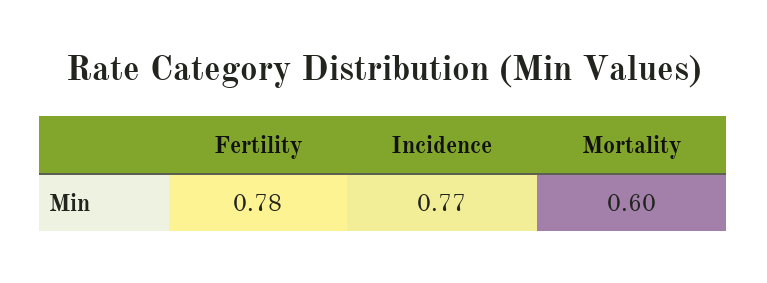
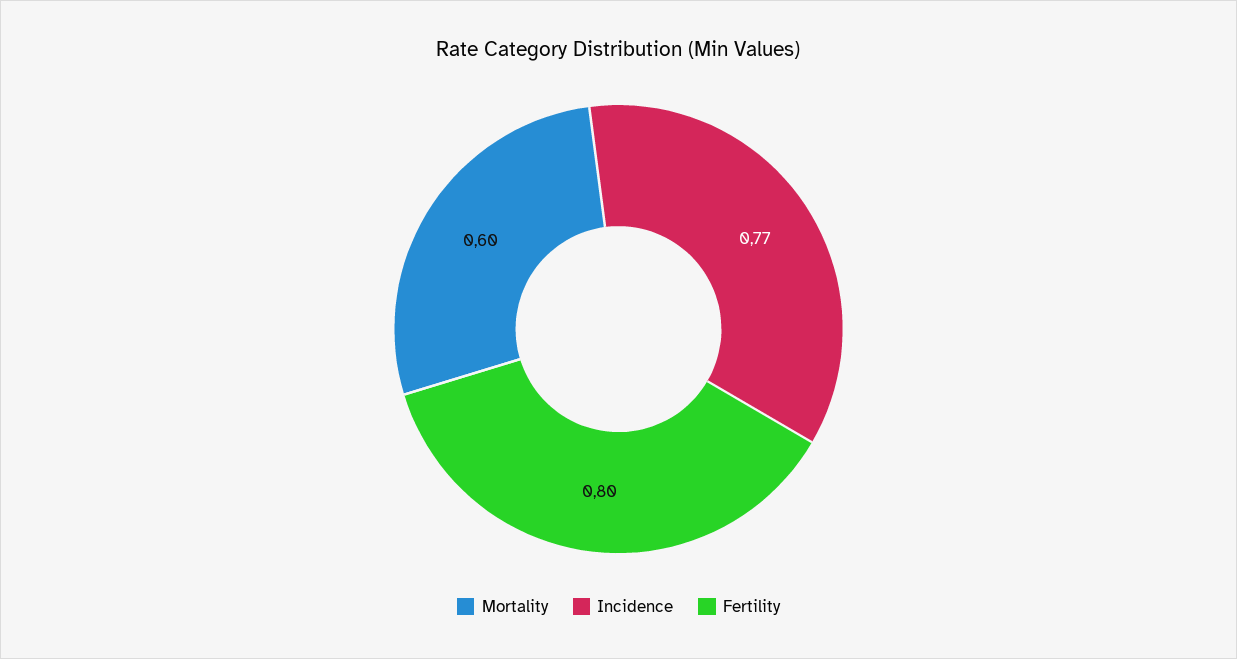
Fertility: 0.78 -> 0.8

